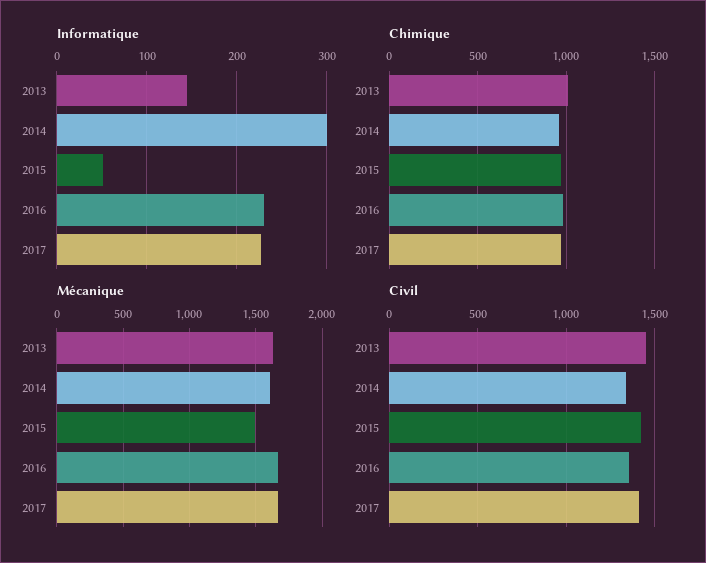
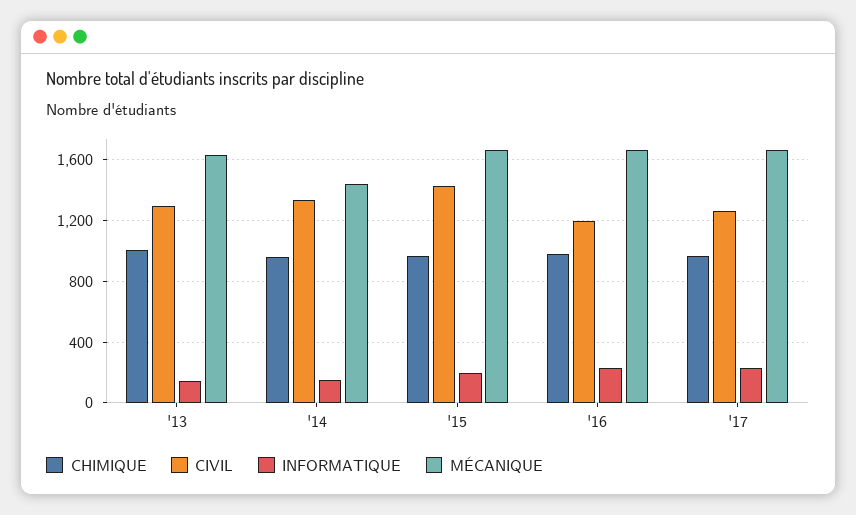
Informatique, 2014: 300 -> 150
Informatique, 2015: 50 -> 200
Mécanique, 2014: 1600 -> 1450
Mécanique, 2015: 1500 -> 1650
Civil, 2013: 1450 -> 1300
Civil, 2016: 1350 -> 1200
Civil, 2017: 1400 -> 1250

